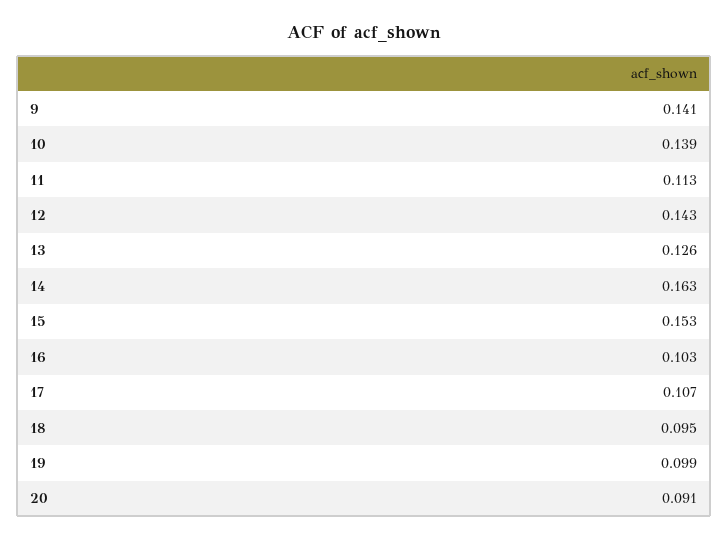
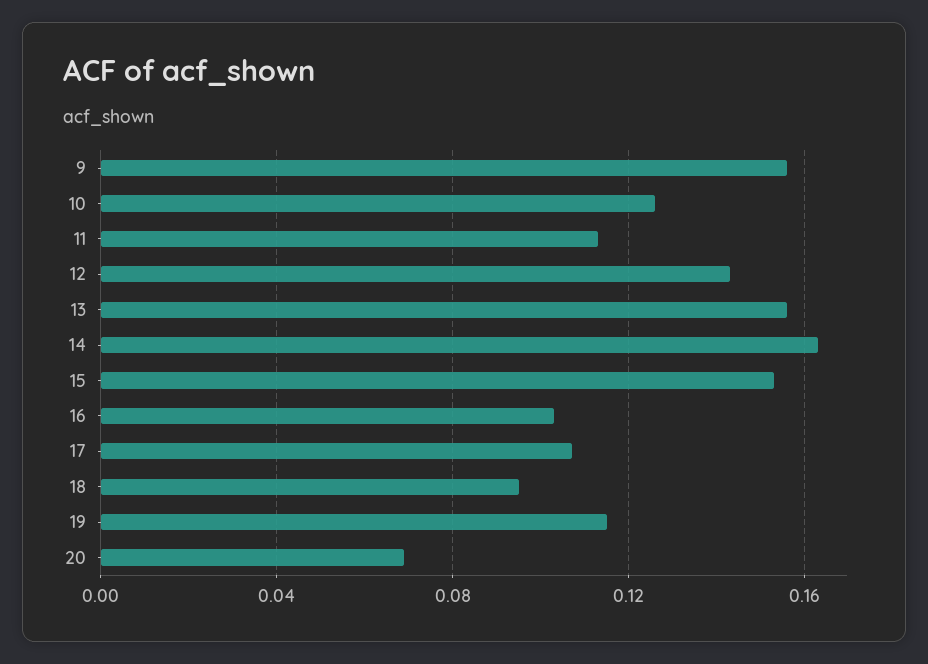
9: 0.141 -> 0.155
10: 0.139 -> 0.125
13: 0.126 -> 0.155
19: 0.099 -> 0.115
20: 0.091 -> 0.07

